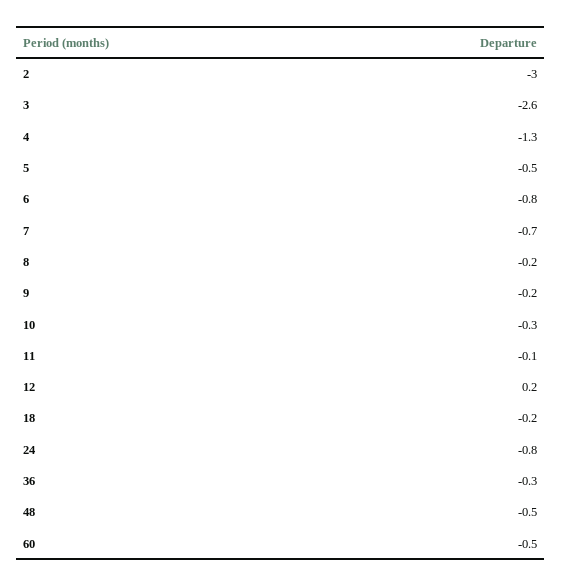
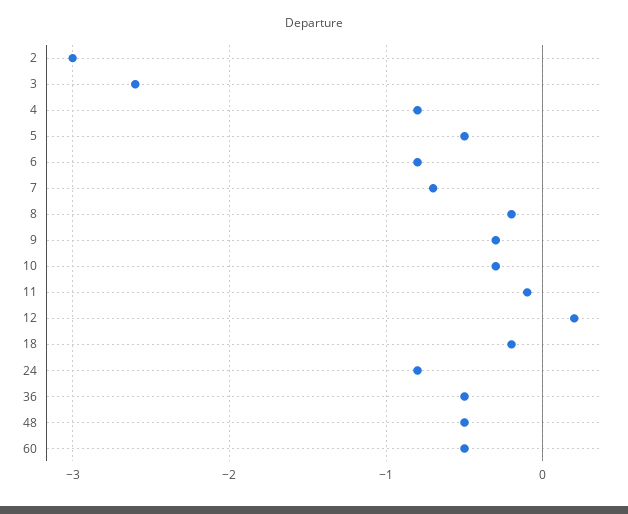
4: -1.3 -> -0.8
9: -0.2 -> -0.3
36: -0.3 -> -0.5

